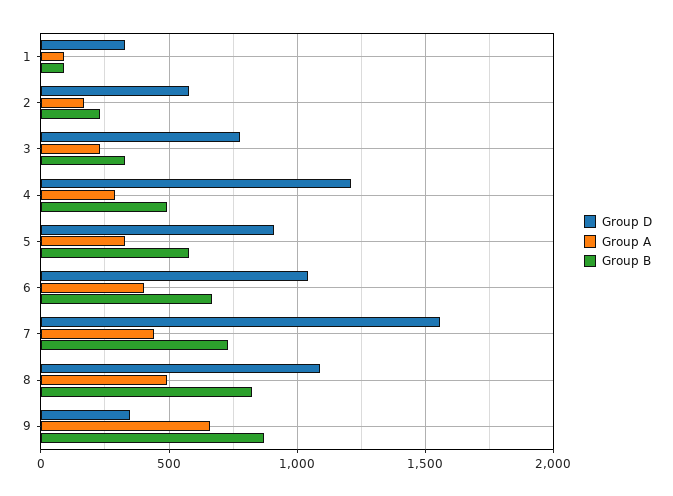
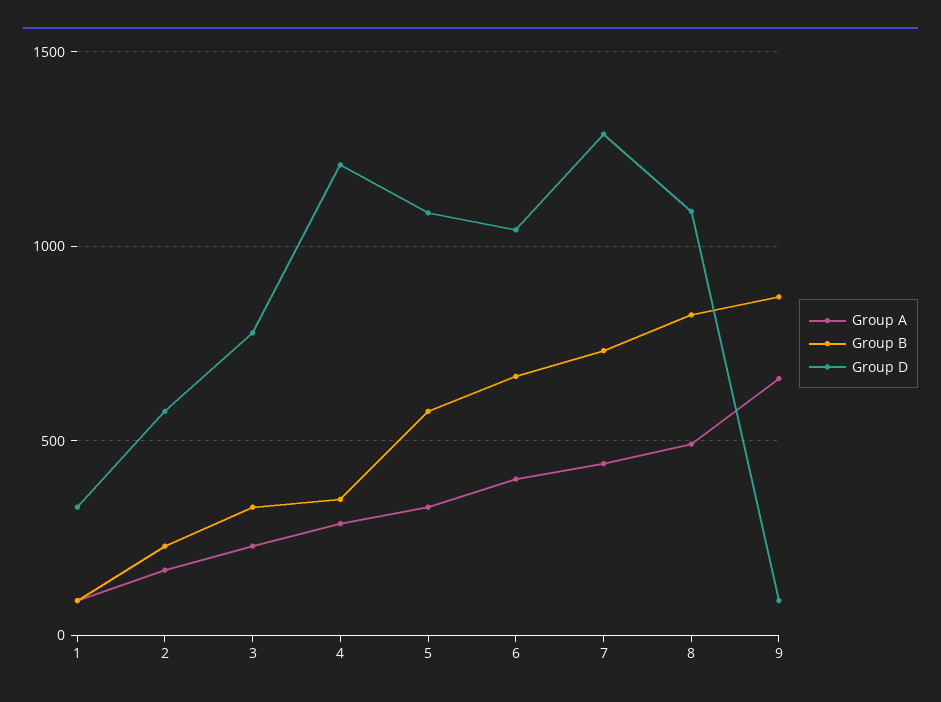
Group B, 4: 500 -> 350
Group D, 5: 900 -> 1100
Group D, 7: 1550 -> 1300
Group D, 9: 350 -> 100

